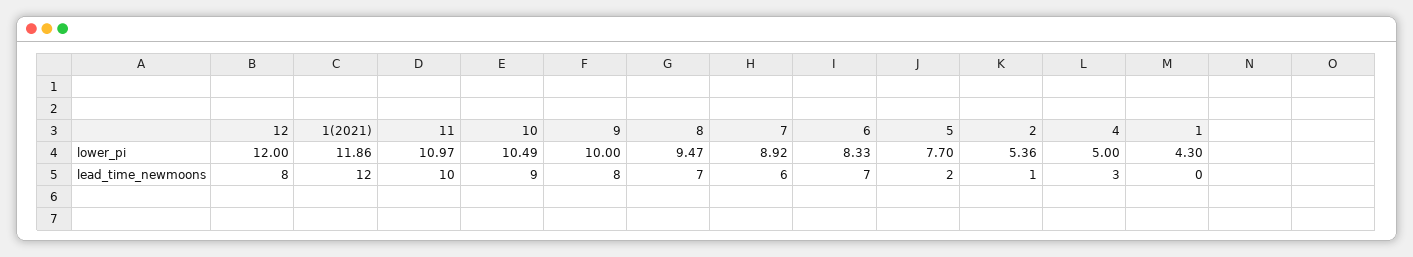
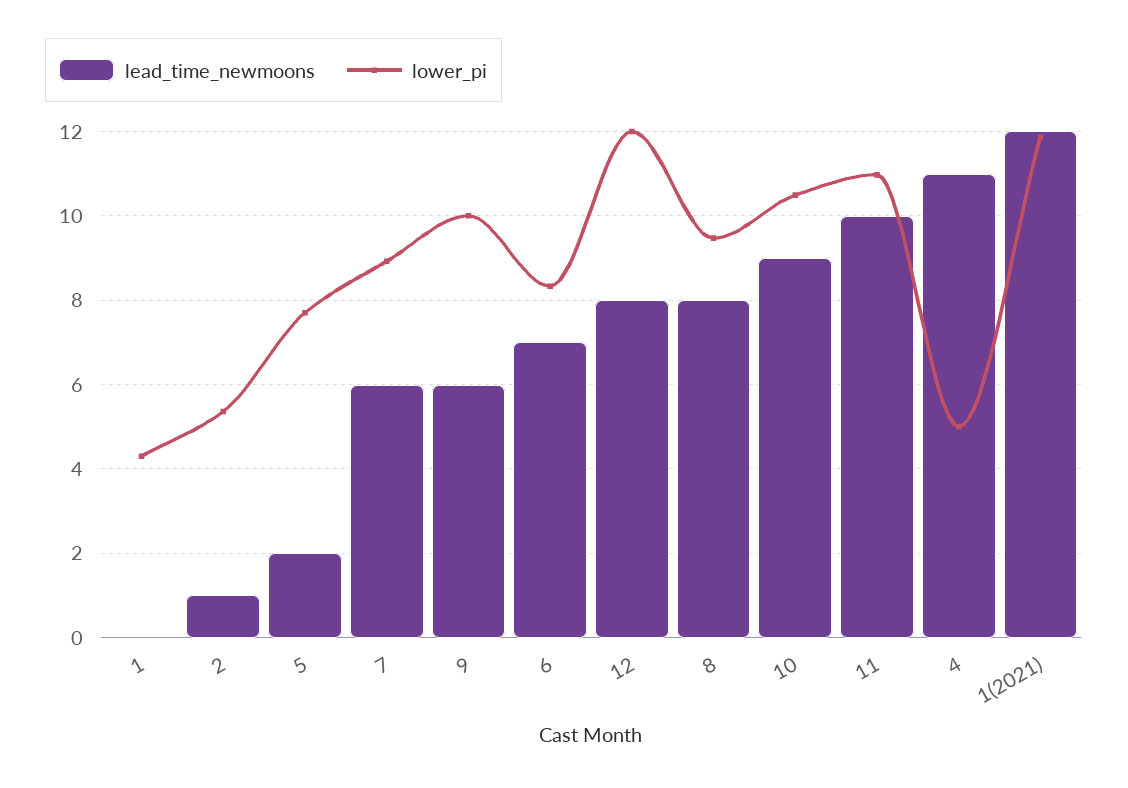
lead_time_newmoons, 9: 8 -> 6
lead_time_newmoons, 8: 7 -> 8
lead_time_newmoons, 4: 3 -> 11

